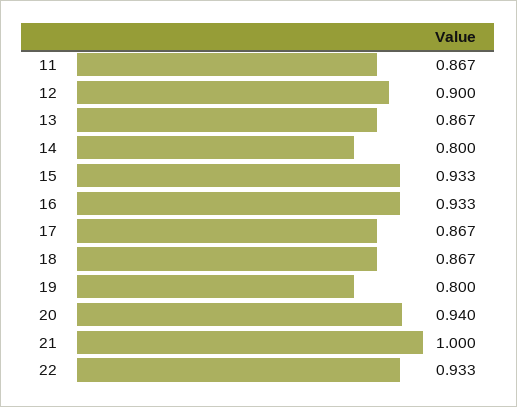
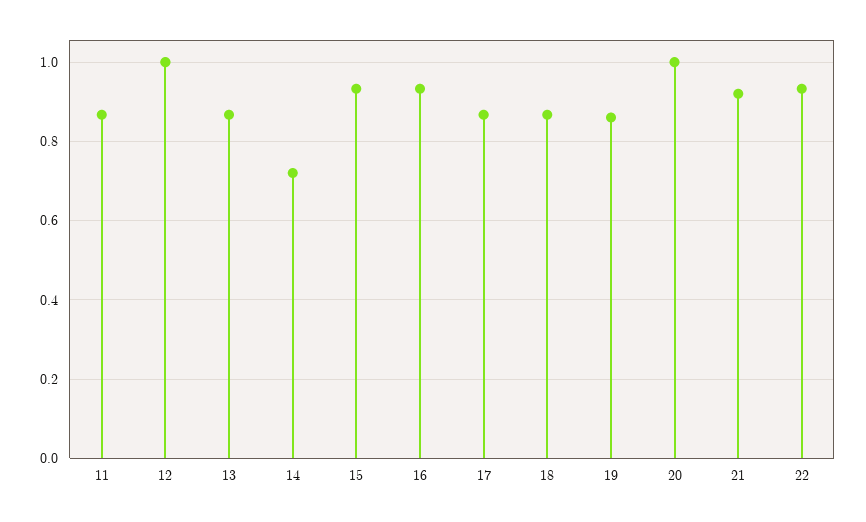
12: 0.9 -> 1
14: 0.8 -> 0.72
19: 0.8 -> 0.86
20: 0.94 -> 1
21: 1 -> 0.92

